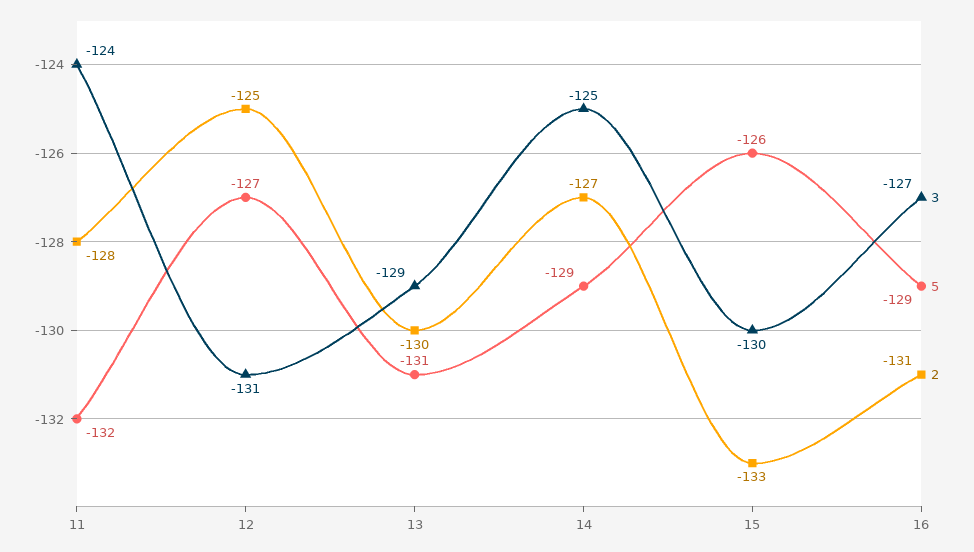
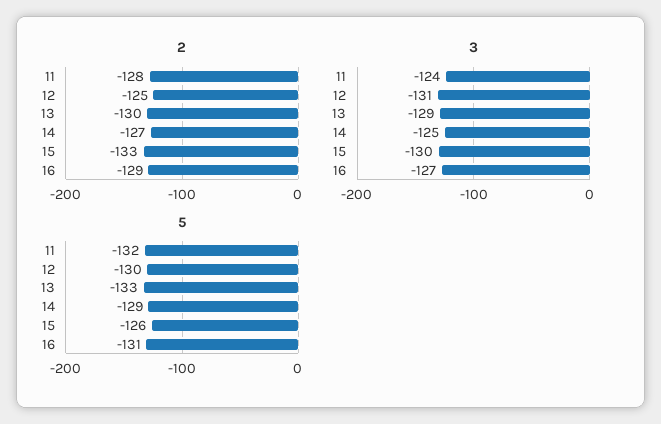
5, 12: -127 -> -130
5, 13: -131 -> -133
5, 16: -129 -> -131
2, 16: -131 -> -129

